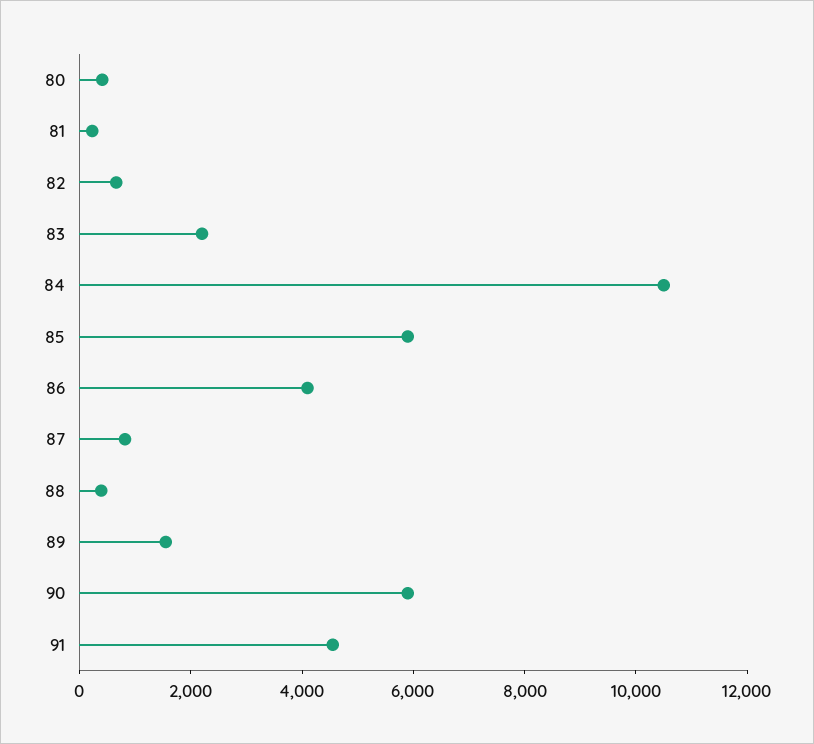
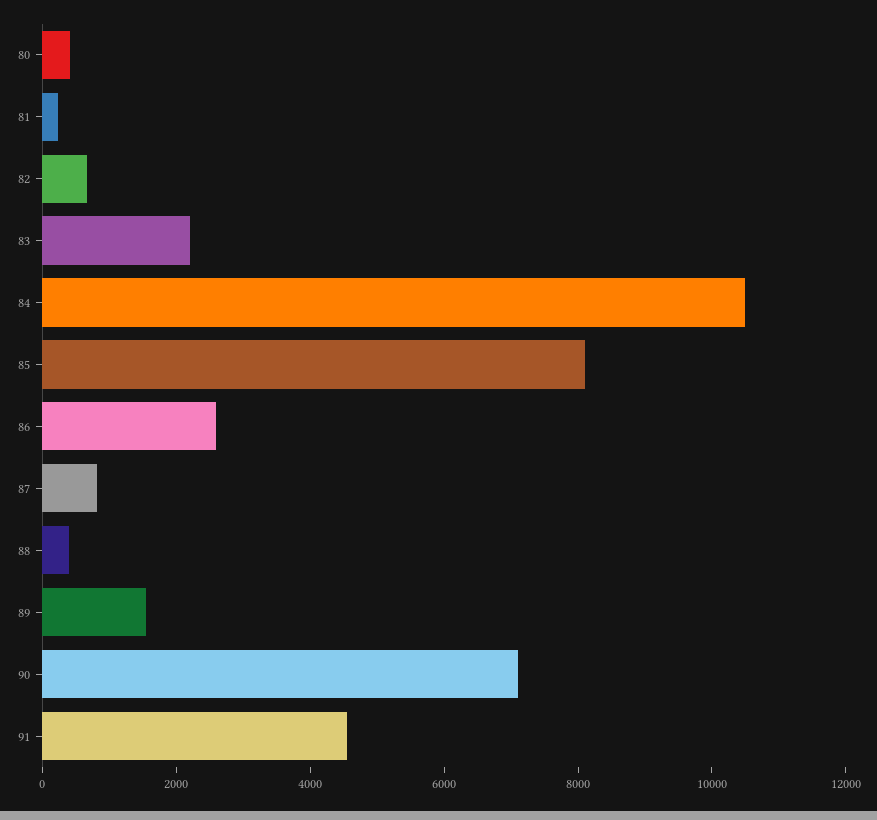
85: 6000 -> 8000
86: 4000 -> 2500
90: 6000 -> 7000

